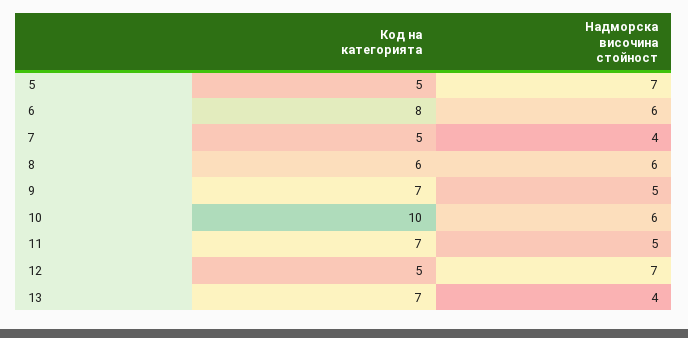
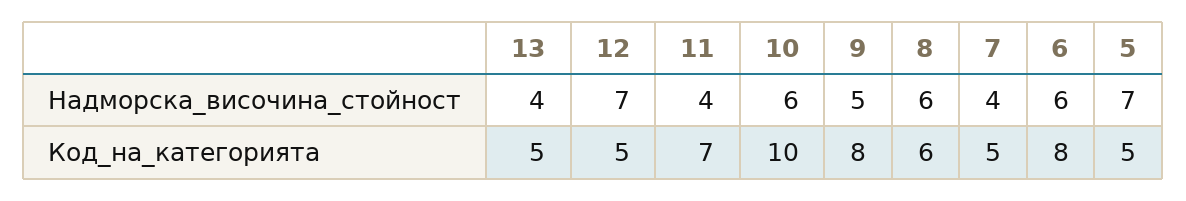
Код на категорията, 9: 7 -> 8
Надморска височина стойност, 11: 5 -> 4
Код на категорията, 13: 7 -> 5

